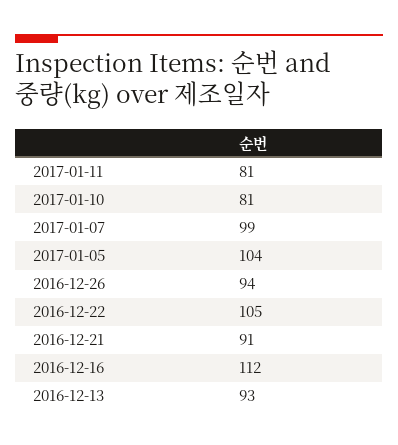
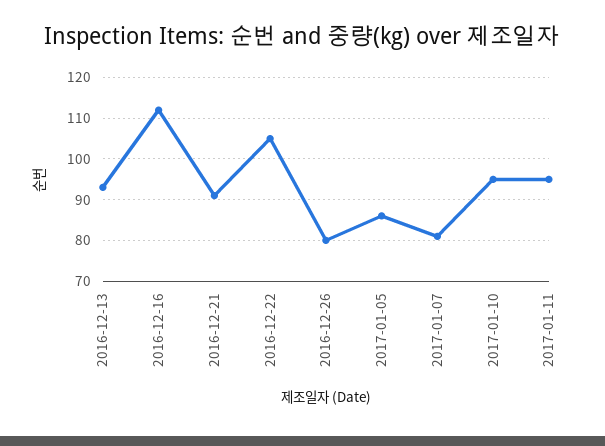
2017-01-11: 81 -> 95
2017-01-10: 81 -> 95
2017-01-07: 99 -> 80
2017-01-05: 104 -> 85
2016-12-26: 94 -> 80

